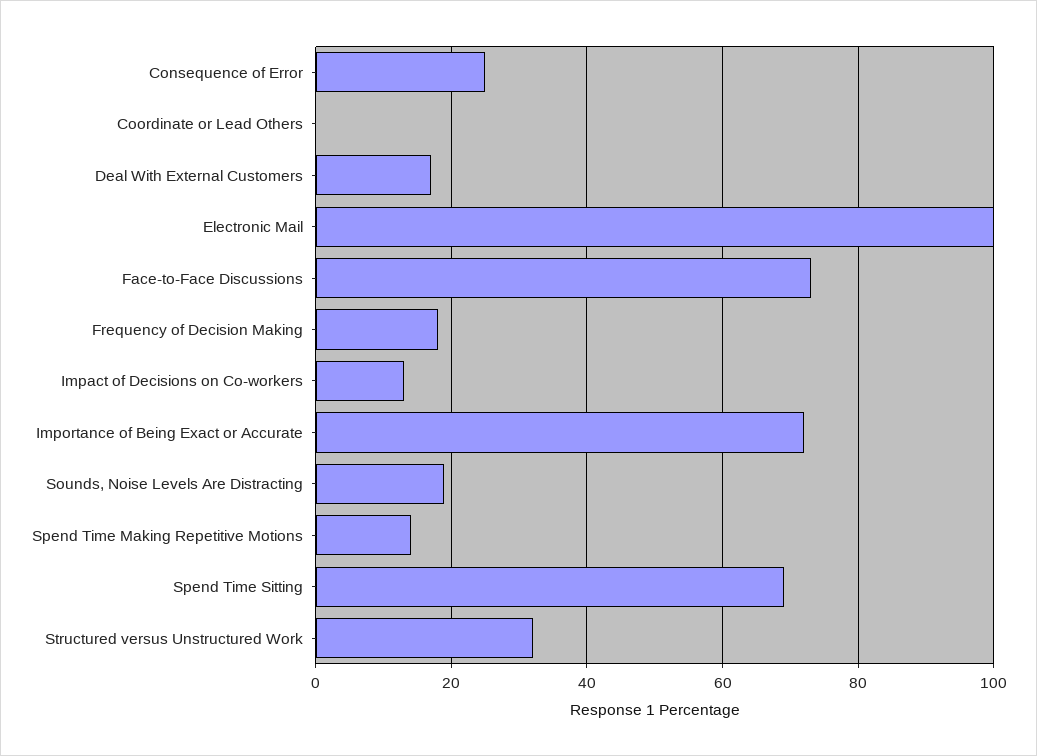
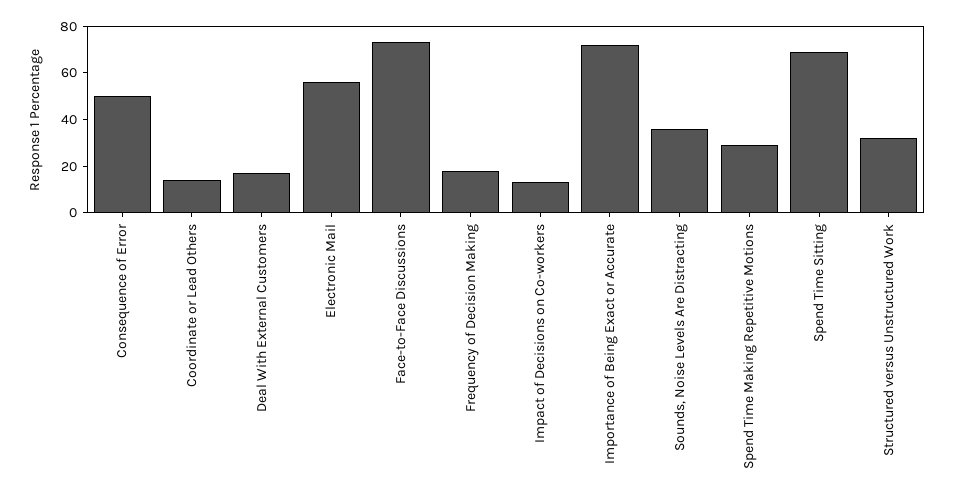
Consequence of Error: 25 -> 50
Coordinate or Lead Others: 0 -> 15
Electronic Mail: 100 -> 55
Sounds, Noise Levels Are Distracting: 20 -> 35
Spend Time Making Repetitive Motions: 15 -> 30

